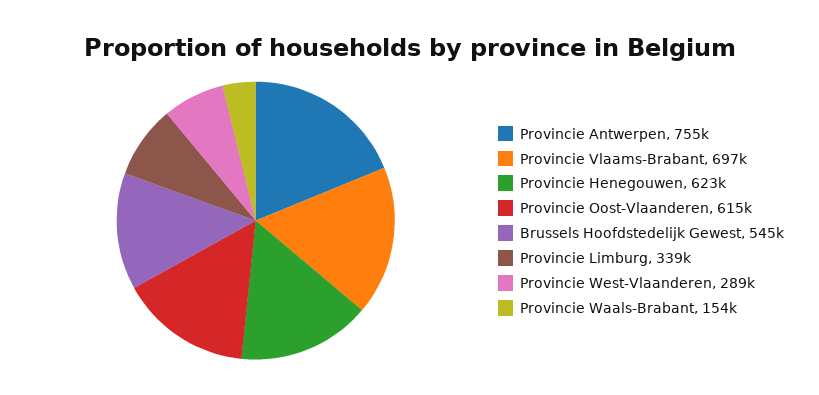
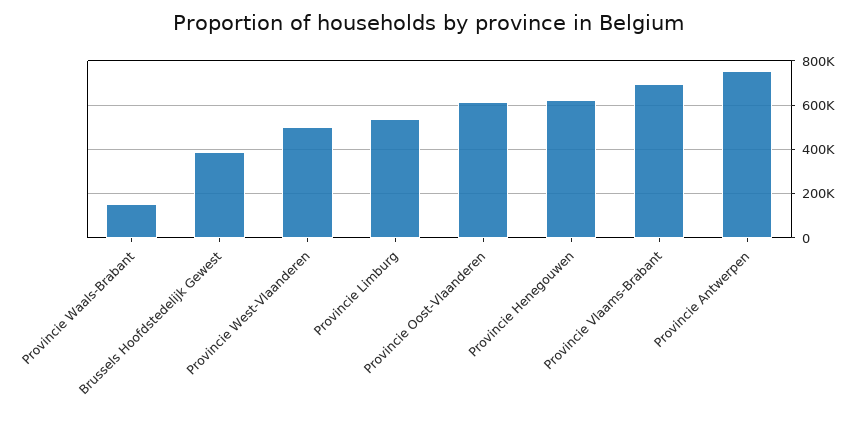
Brussels Hoofdstedelijk Gewest: 545000 -> 400000
Provincie Limburg: 339000 -> 550000
Provincie West-Vlaanderen: 289000 -> 500000

